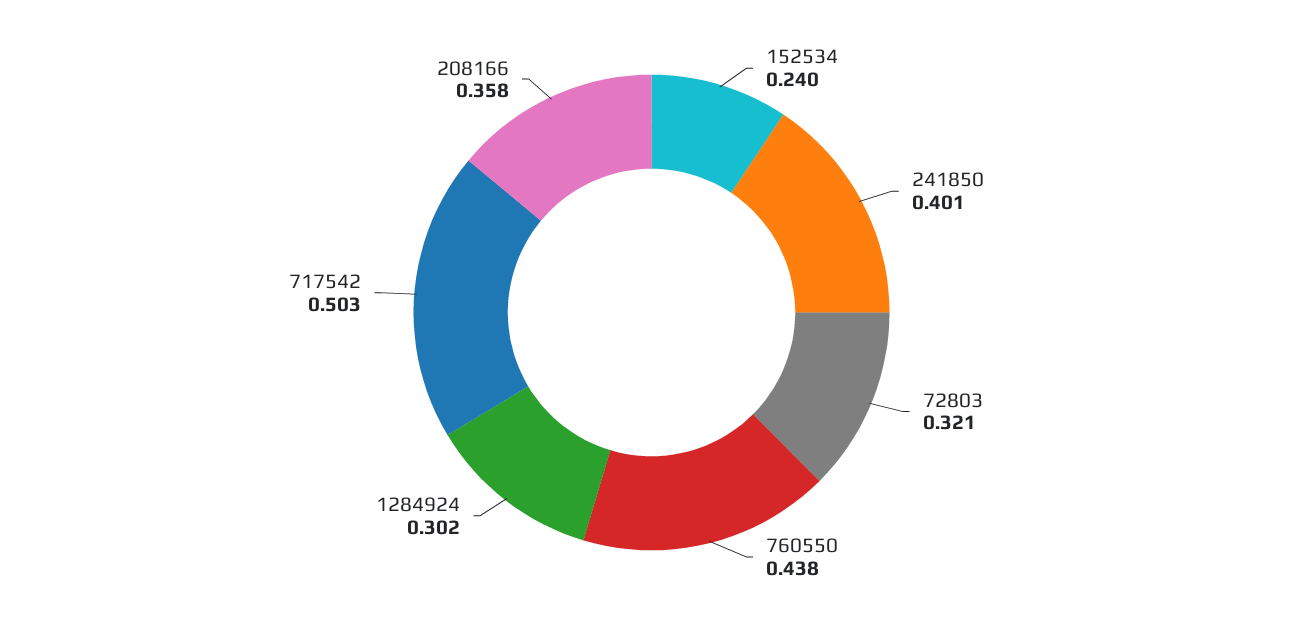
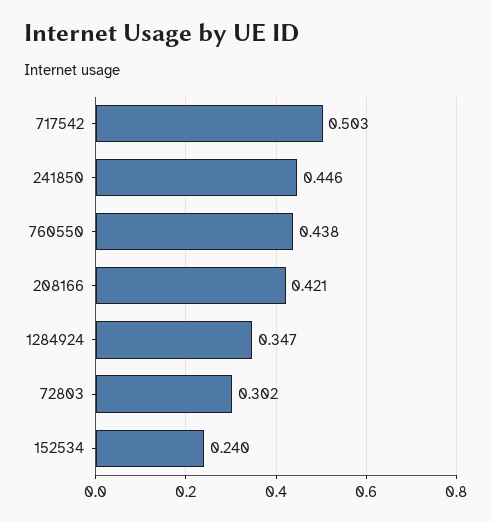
241850: 0.401 -> 0.446
72803: 0.321 -> 0.302
1284924: 0.302 -> 0.347
208166: 0.358 -> 0.421

